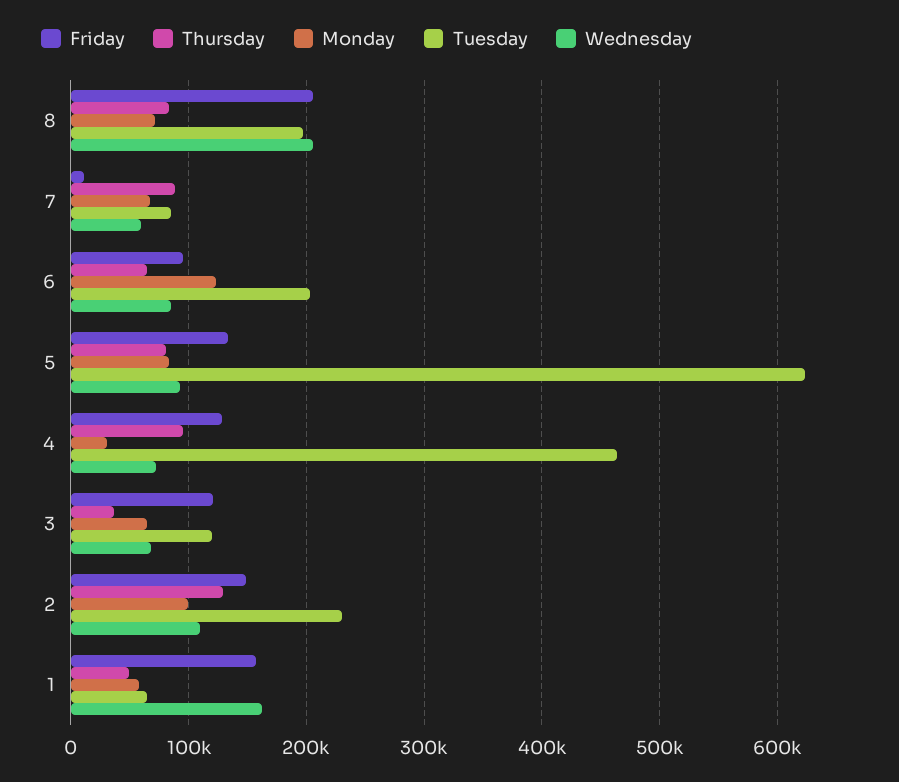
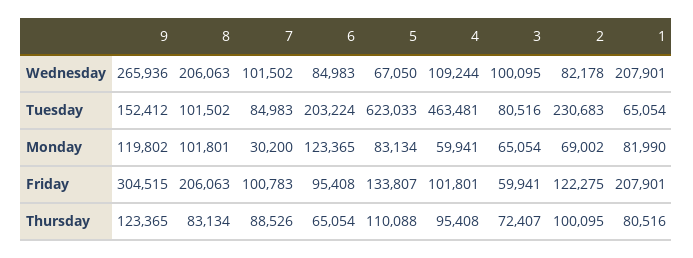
Monday, 8: 70000 -> 101801
Tuesday, 8: 200000 -> 101502
Friday, 7: 10000 -> 100783
Monday, 7: 70000 -> 30200
Wednesday, 7: 60000 -> 101502
Thursday, 5: 80000 -> 110088
Wednesday, 5: 90000 -> 67050
Friday, 4: 130000 -> 101801
Monday, 4: 30000 -> 59941
Wednesday, 4: 70000 -> 109244
Friday, 3: 120000 -> 59941
Thursday, 3: 40000 -> 72407
Tuesday, 3: 120000 -> 80516
Wednesday, 3: 70000 -> 100095
Friday, 2: 150000 -> 122275
Thursday, 2: 130000 -> 100095
Monday, 2: 100000 -> 69002
Wednesday, 2: 110000 -> 82178
Friday, 1: 160000 -> 207901
Thursday, 1: 50000 -> 80516
Monday, 1: 60000 -> 81990
Wednesday, 1: 160000 -> 207901
Wednesday, 9: none -> 265936
Tuesday, 9: none -> 152412
Monday, 9: none -> 119802
Friday, 9: none -> 304515
Thursday, 9: none -> 123365

